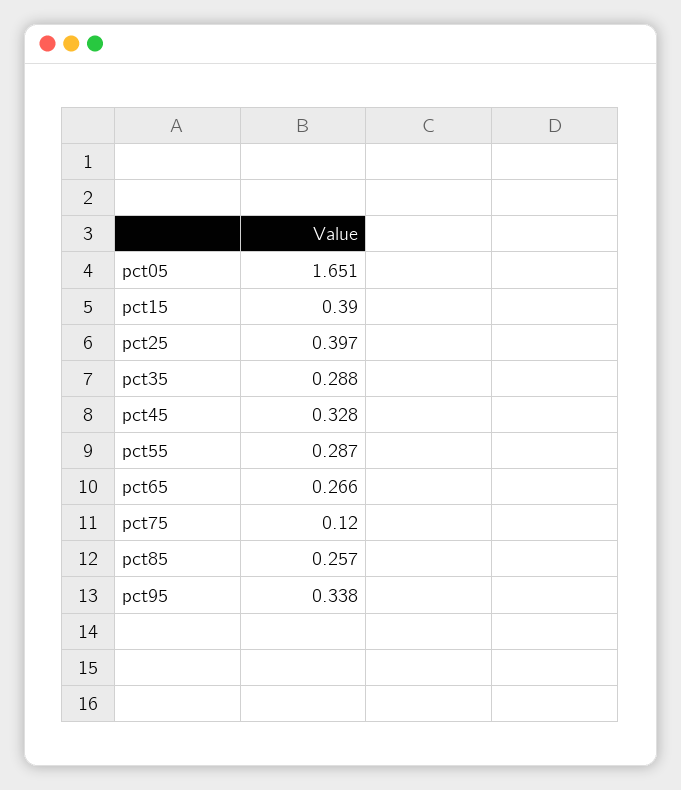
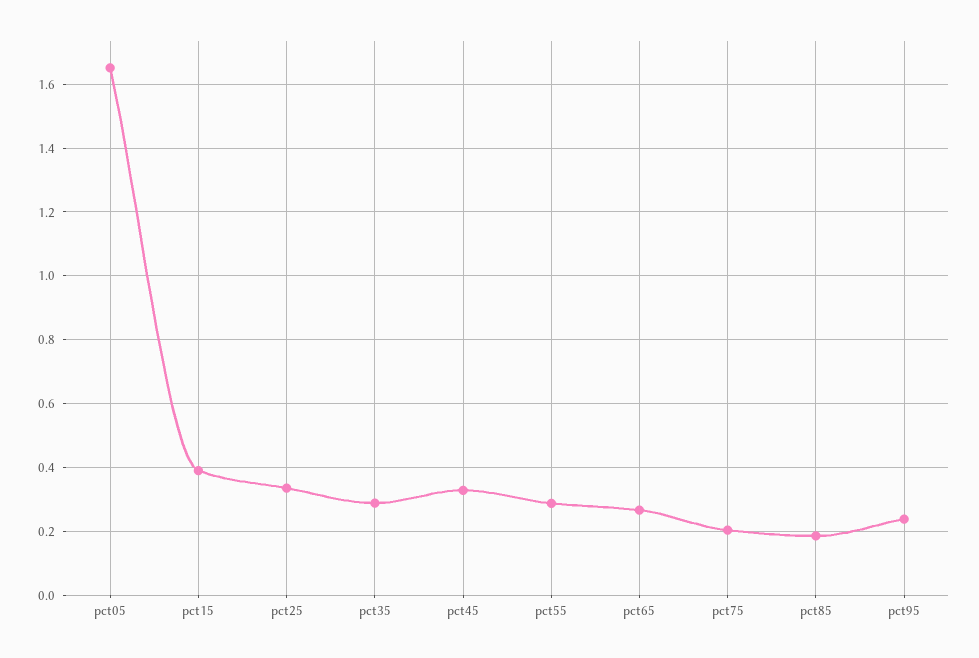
pct25: 0.397 -> 0.34
pct75: 0.12 -> 0.2
pct85: 0.257 -> 0.18
pct95: 0.338 -> 0.24

